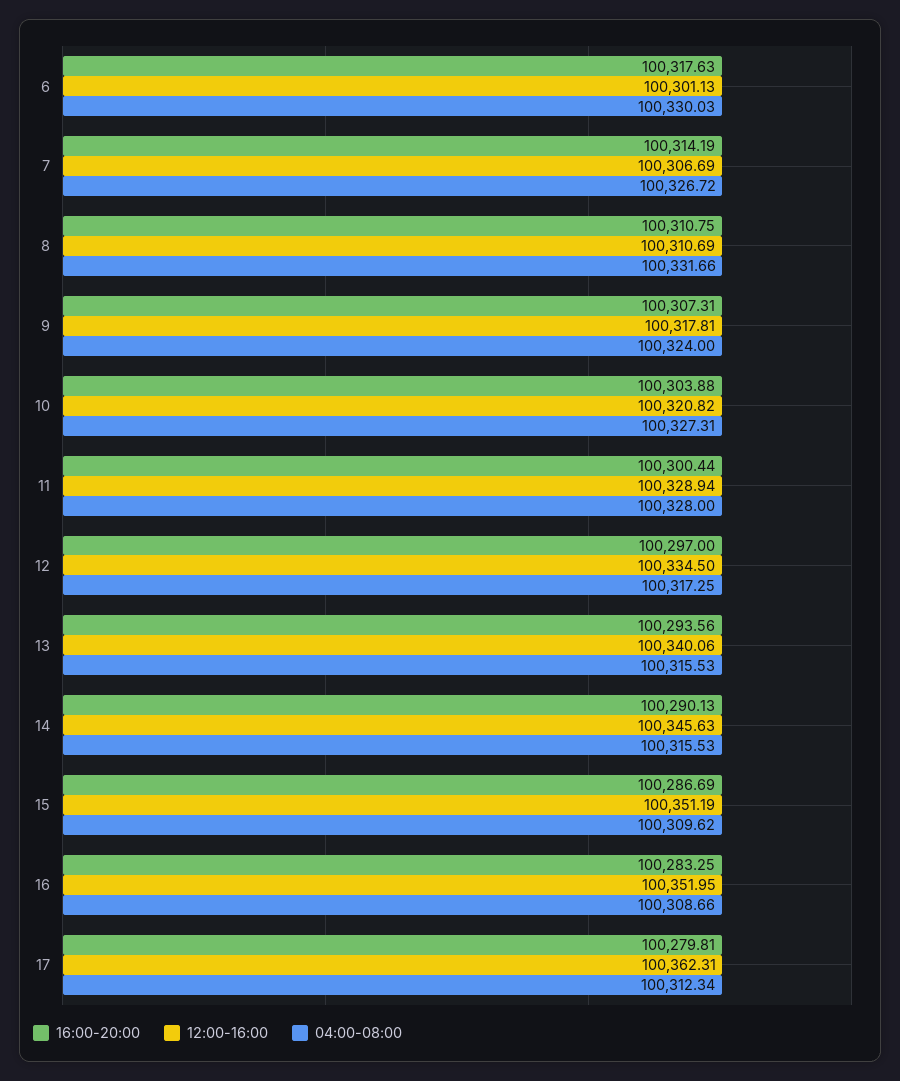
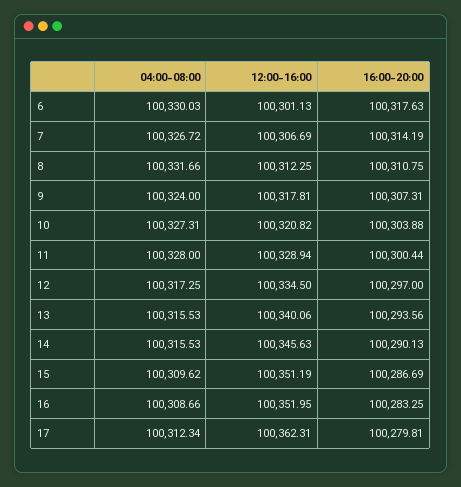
12:00-16:00, 8: 100310.69 -> 100312.25

